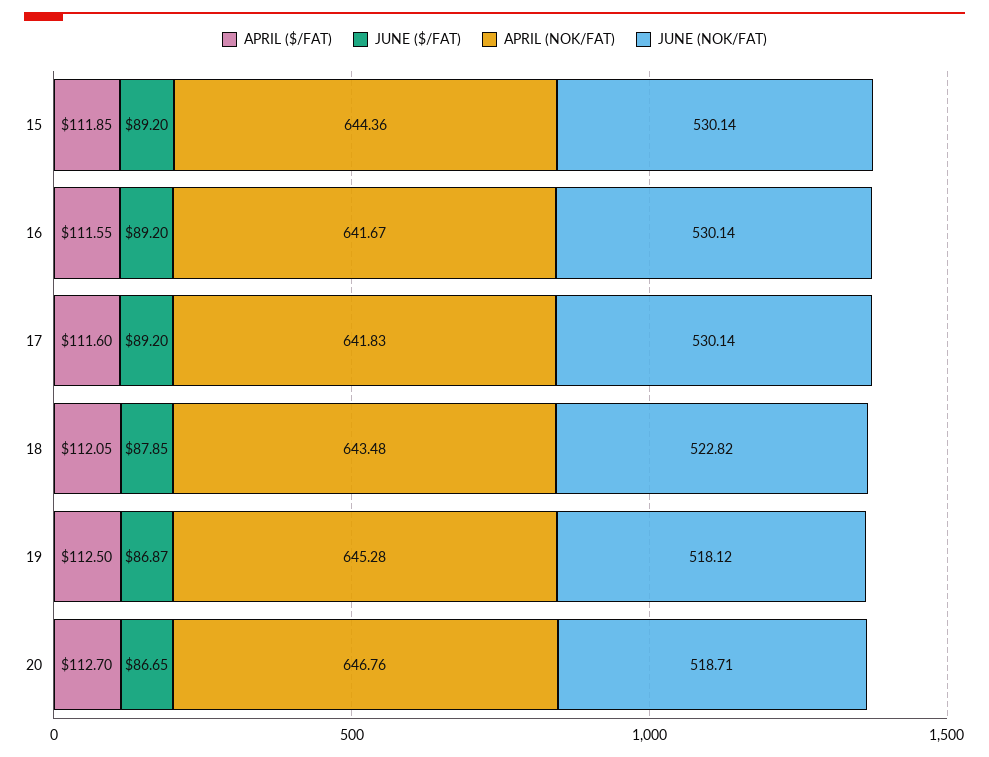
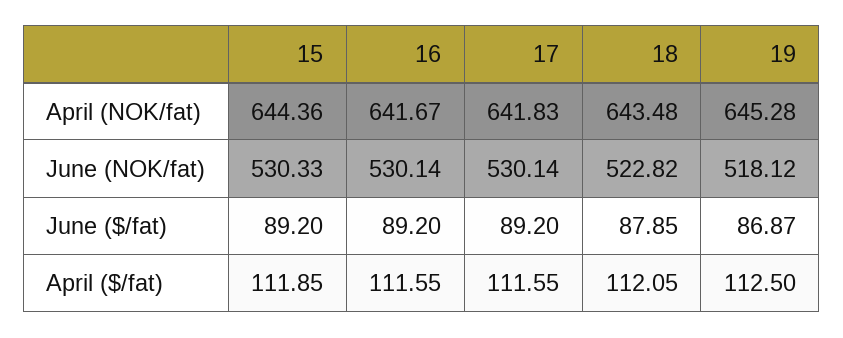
JUNE (NOK/FAT), 15: 530.14 -> 530.33
APRIL ($/FAT), 17: 111.6 -> 111.55
APRIL ($/FAT), 20: 112.7 -> none
JUNE ($/FAT), 20: 86.65 -> none
APRIL (NOK/FAT), 20: 646.76 -> none
JUNE (NOK/FAT), 20: 518.71 -> none

